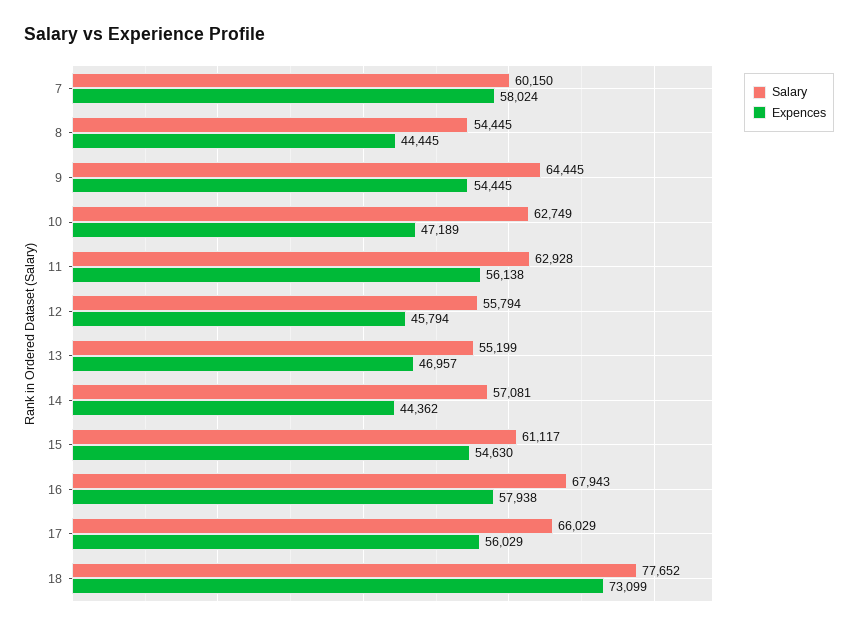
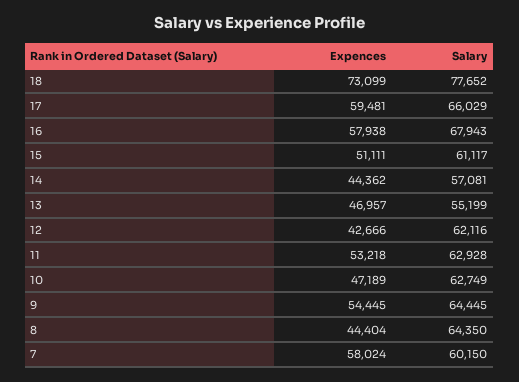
Salary, 8: 54445 -> 64350
Expences, 8: 44445 -> 44404
Expences, 11: 56138 -> 53218
Salary, 12: 55794 -> 62116
Expences, 12: 45794 -> 42666
Expences, 15: 54630 -> 51111
Expences, 17: 56029 -> 59481

